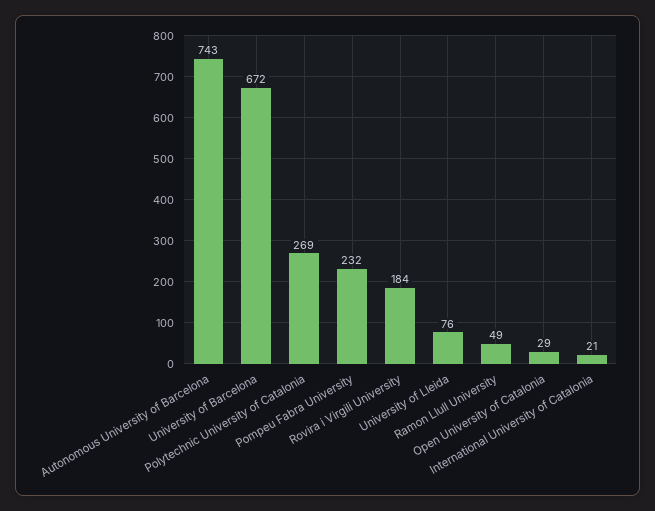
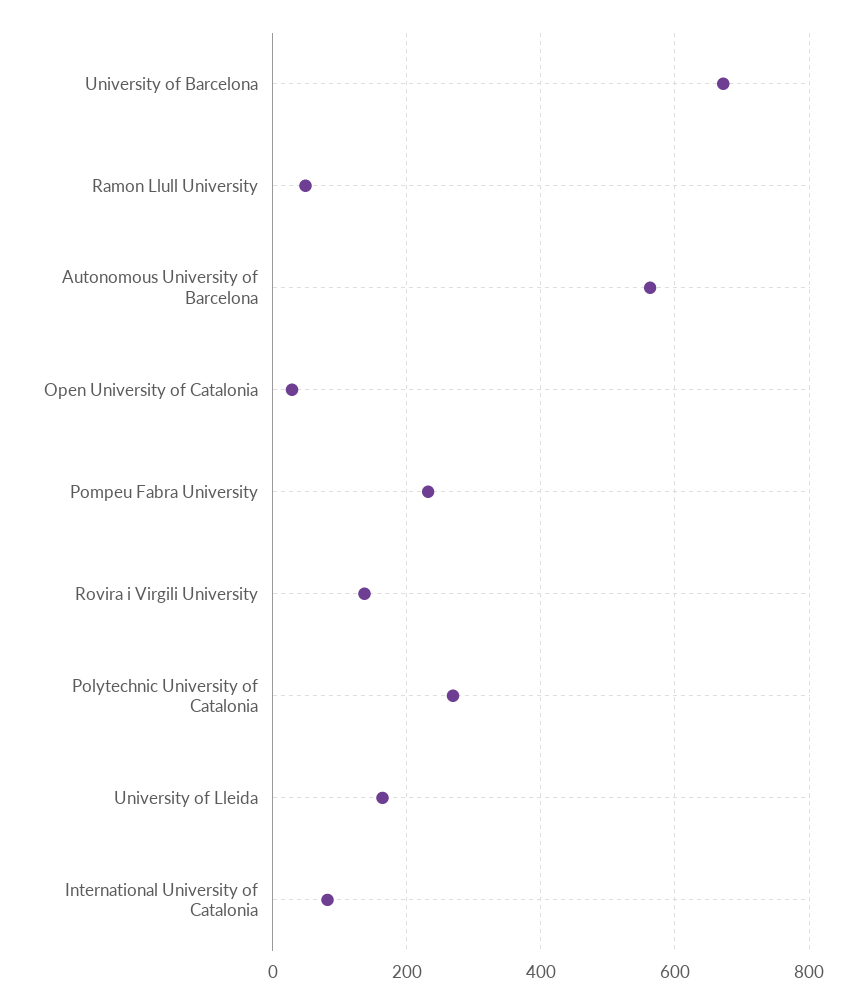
Autonomous University of Barcelona: 743 -> 560
Rovira i Virgili University: 184 -> 140
University of Lleida: 76 -> 160
International University of Catalonia: 21 -> 80

